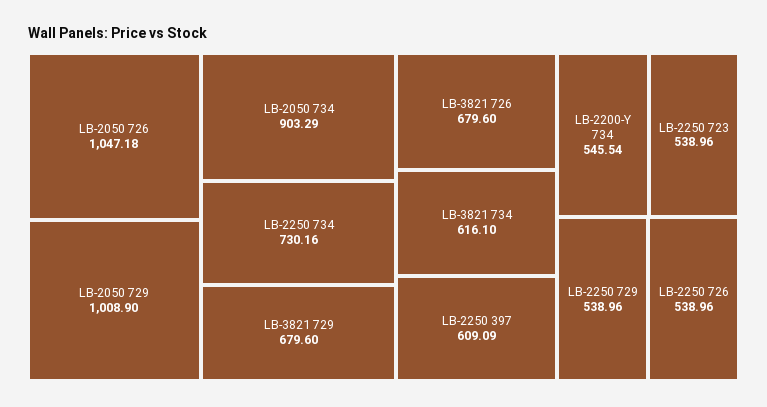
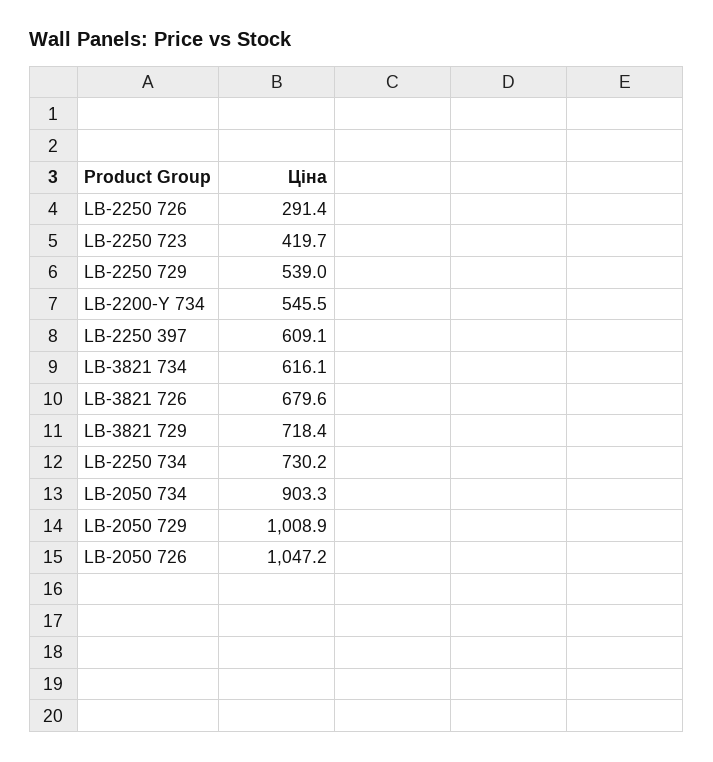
LB-3821 729: 679.6 -> 718.4
LB-2250 723: 538.96 -> 419.7
LB-2250 726: 538.96 -> 291.4

